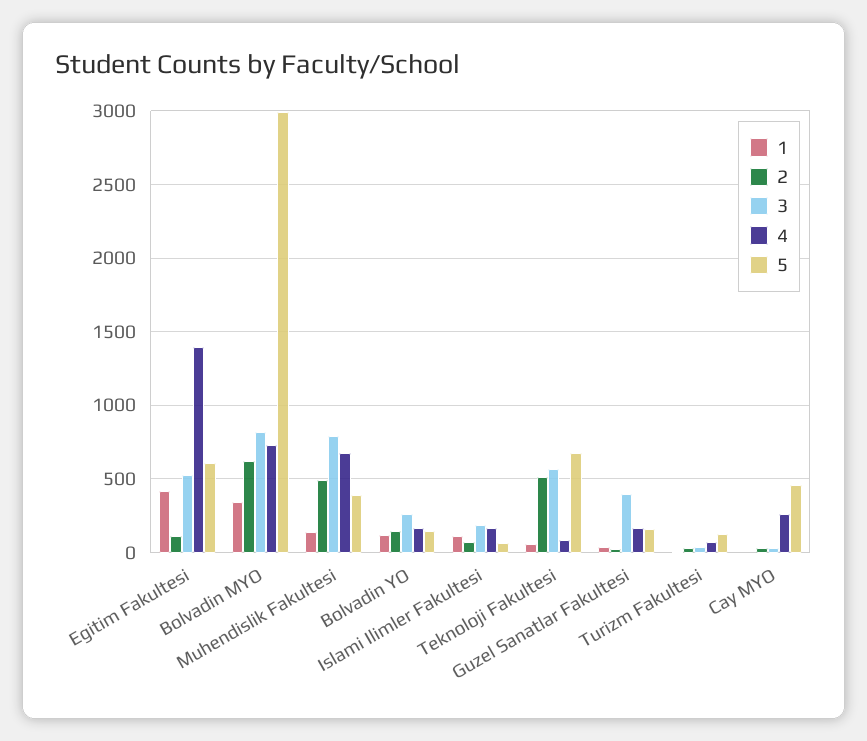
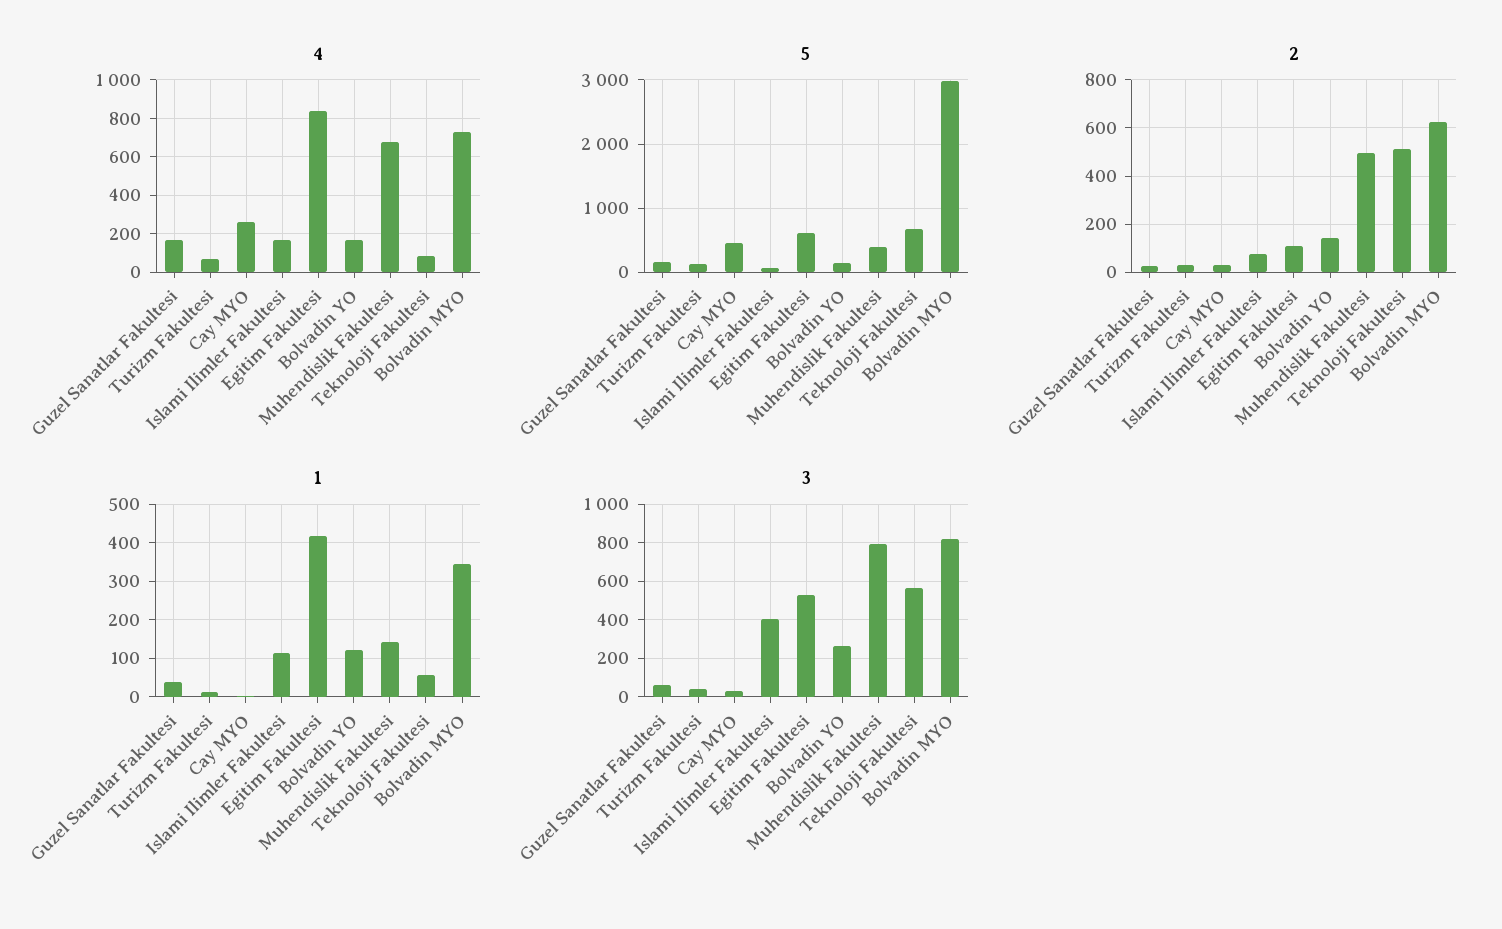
4, Egitim Fakultesi: 1400 -> 850
3, Islami Ilimler Fakultesi: 200 -> 400
3, Guzel Sanatlar Fakultesi: 400 -> 50

